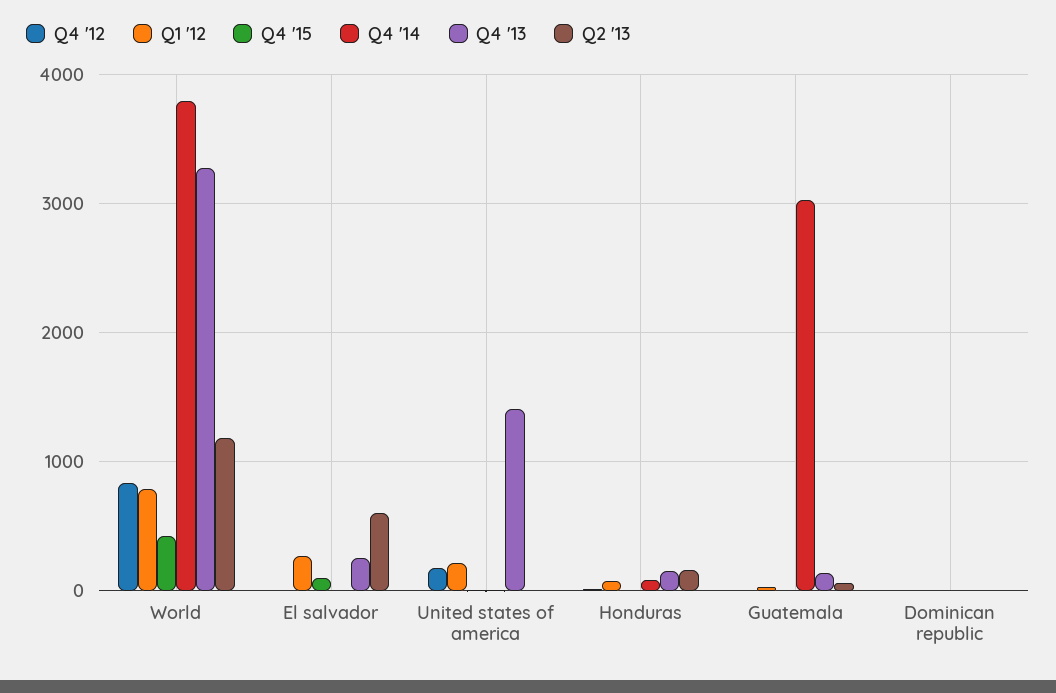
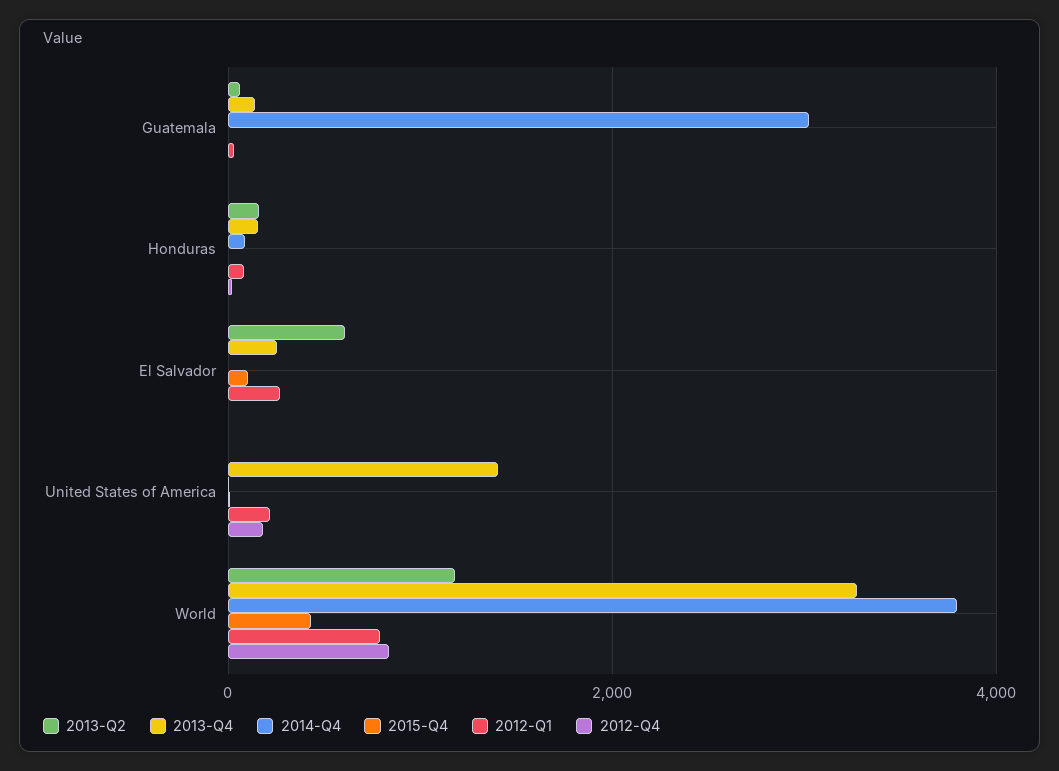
Q4 '12, Dominican republic: 0 -> none
Q1 '12, Dominican republic: 0 -> none
Q4 '15, Dominican republic: 0 -> none
Q4 '14, Dominican republic: 0 -> none
Q4 '13, Dominican republic: 0 -> none
Q2 '13, Dominican republic: 0 -> none

